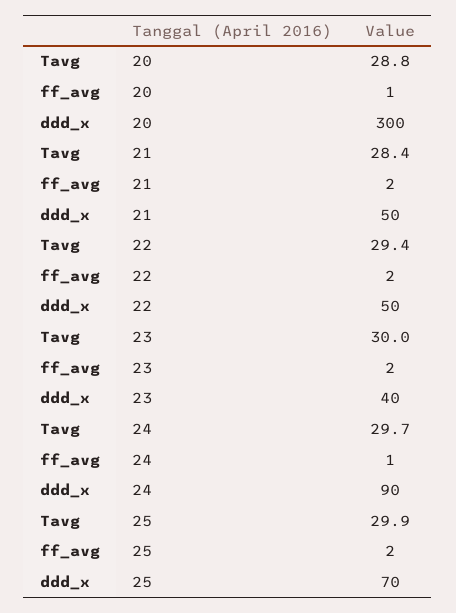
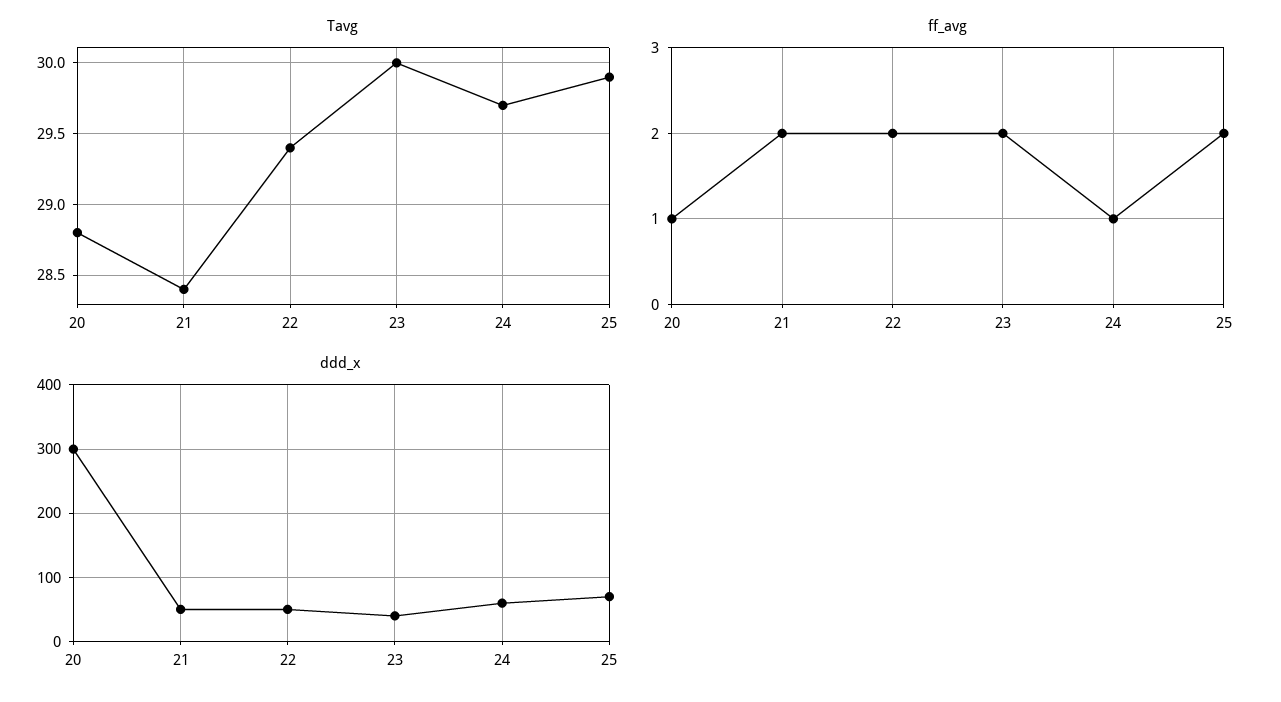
ddd_x, 24: 90 -> 60

